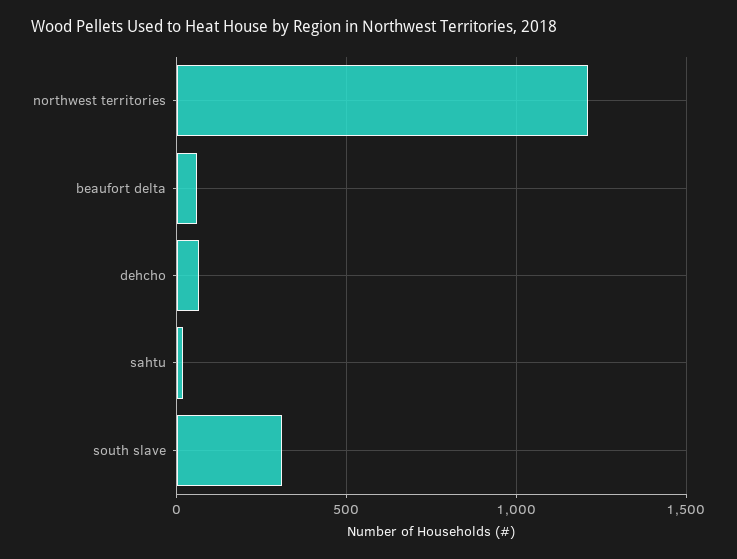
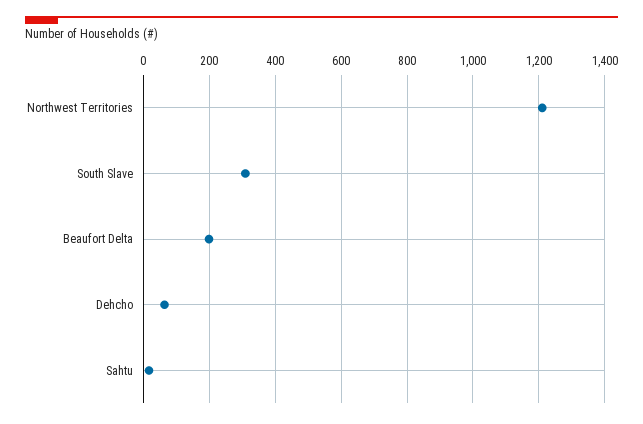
beaufort delta: 50 -> 200

